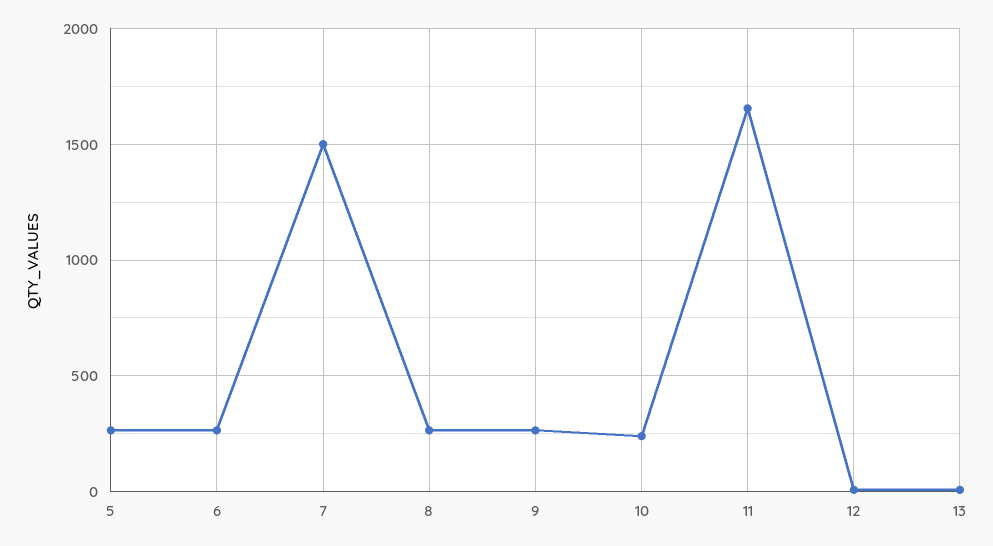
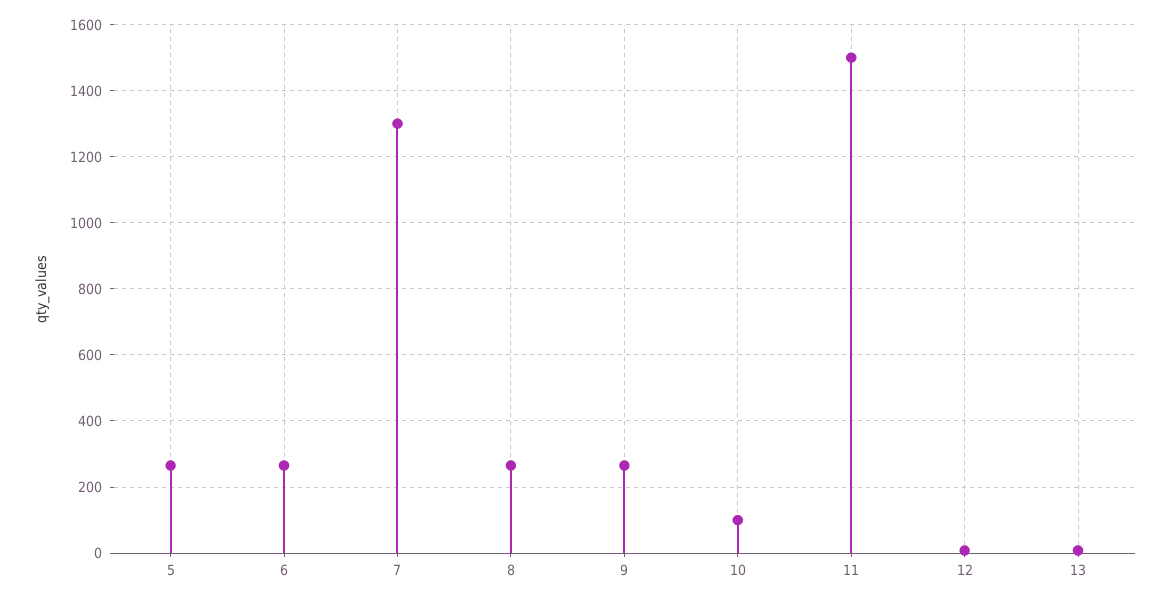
7: 1500 -> 1300
10: 250 -> 100
11: 1650 -> 1500

